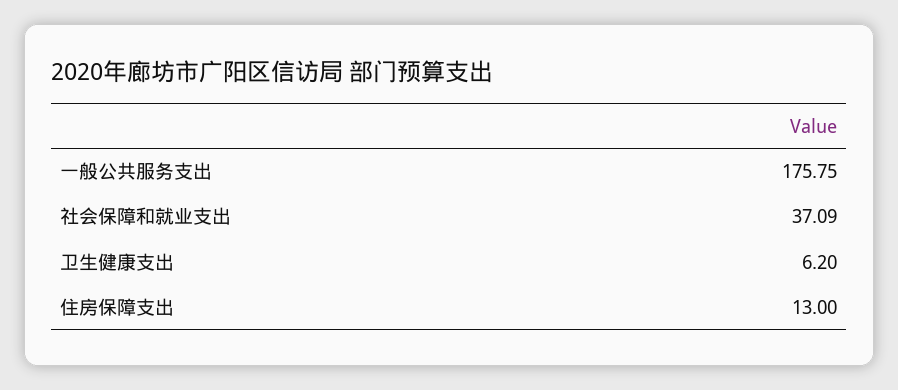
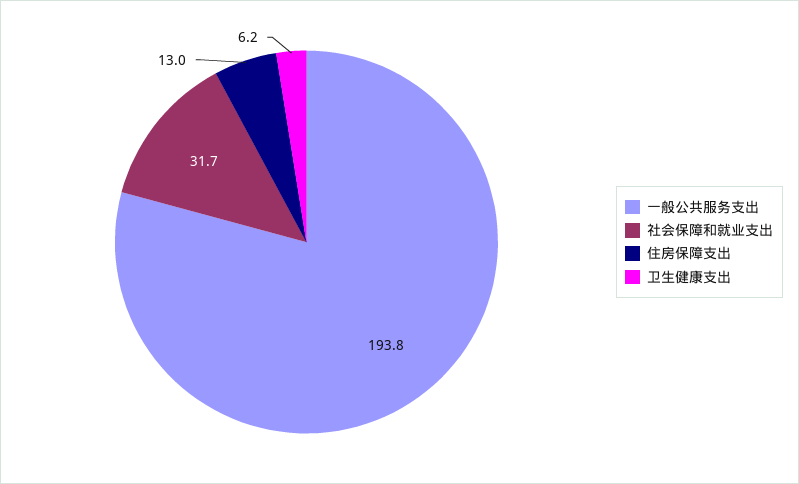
一般公共服务支出: 175.75 -> 193.8
社会保障和就业支出: 37.09 -> 31.7

